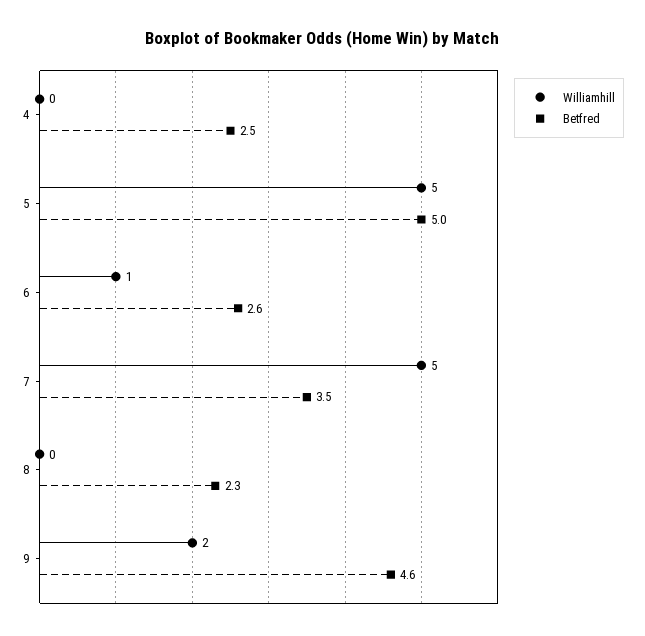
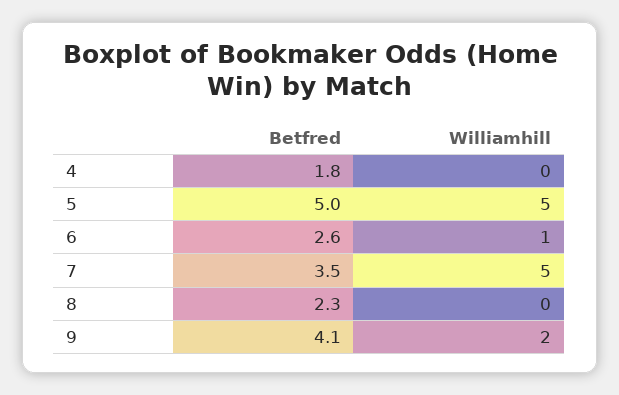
Betfred, 4: 2.5 -> 1.8
Betfred, 9: 4.6 -> 4.1

